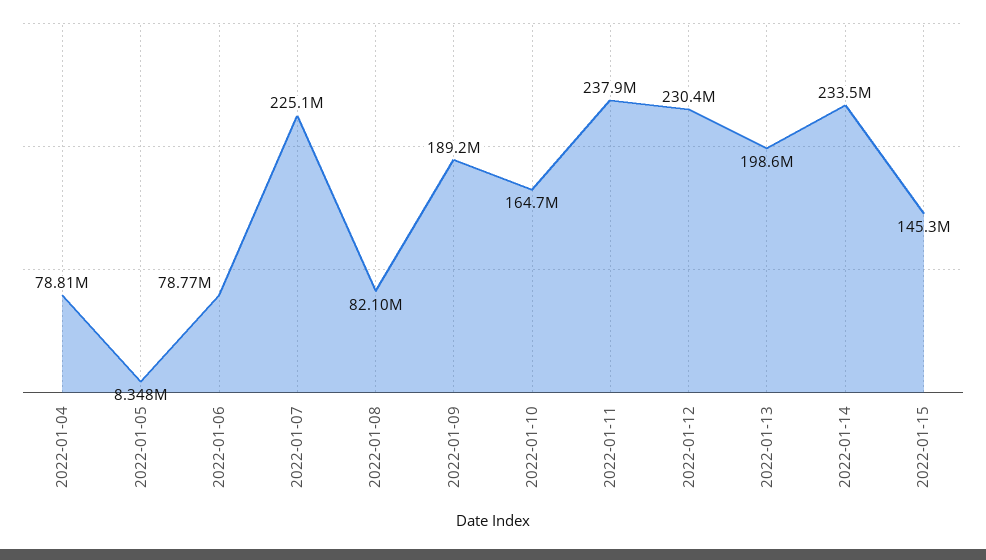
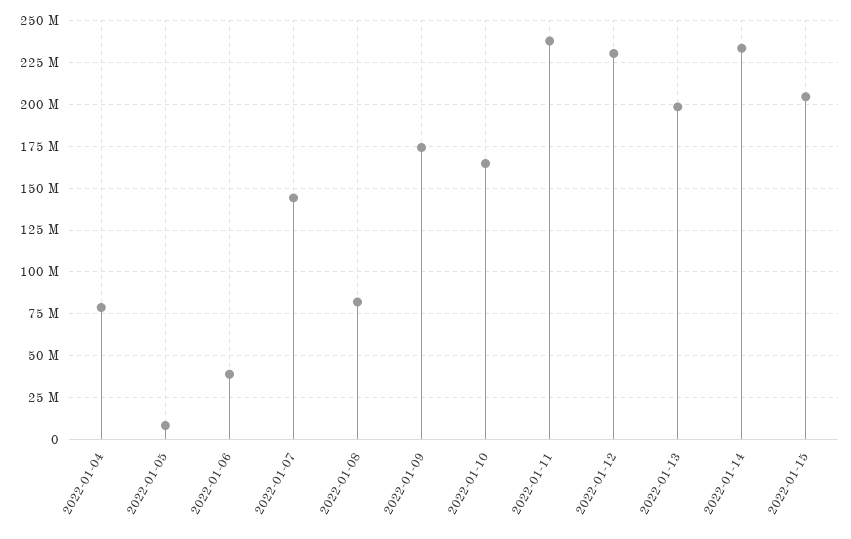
2022-01-06: 78770000 -> 40000000
2022-01-07: 225100000 -> 145000000
2022-01-09: 189200000 -> 175000000
2022-01-15: 145300000 -> 205000000

